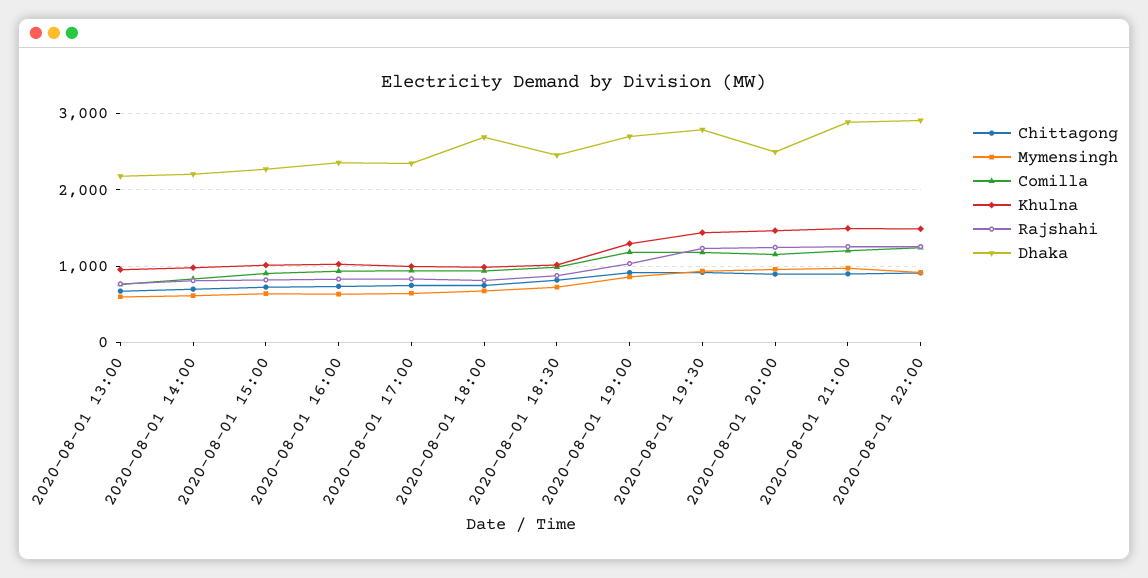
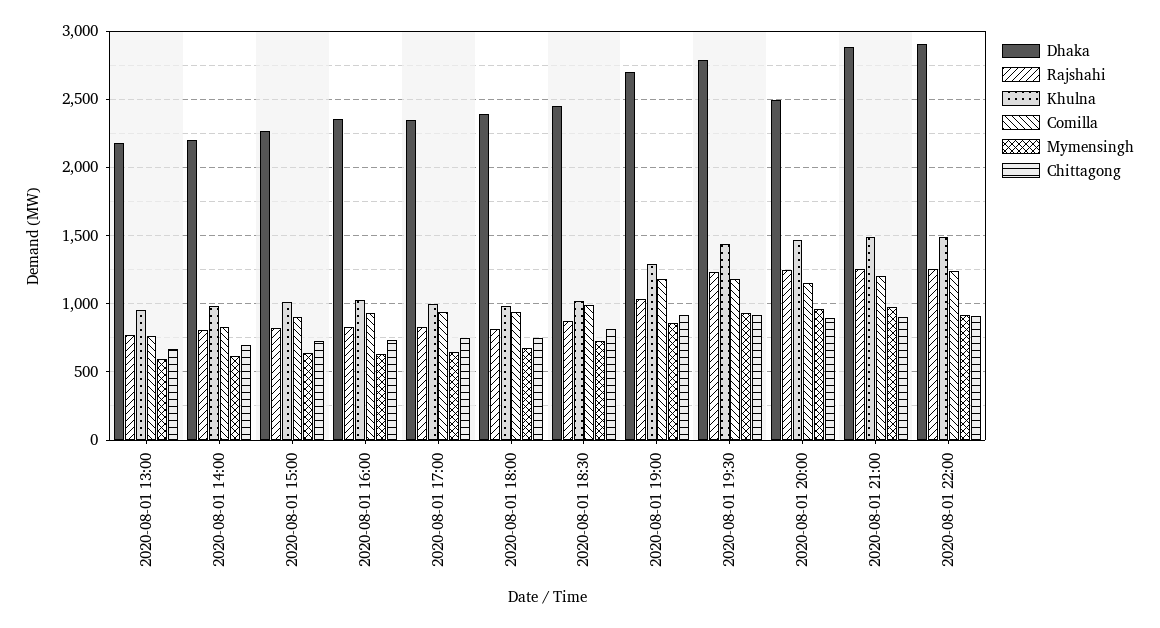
Dhaka, 2020-08-01 18:00: 2700 -> 2400

